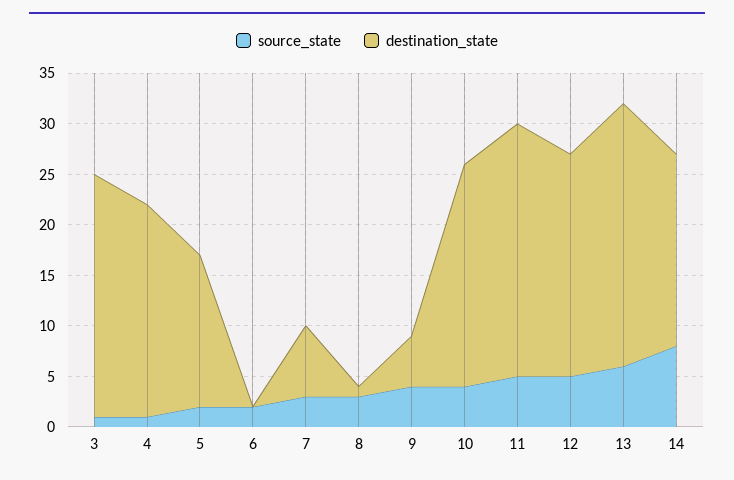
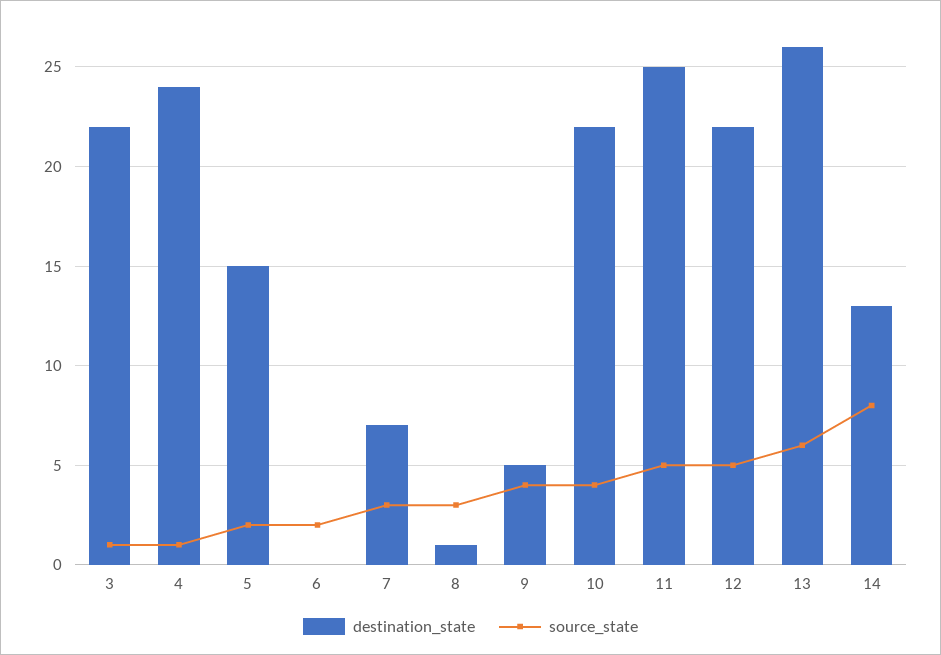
destination_state, 3: 24 -> 22
destination_state, 4: 21 -> 24
destination_state, 14: 19 -> 13

